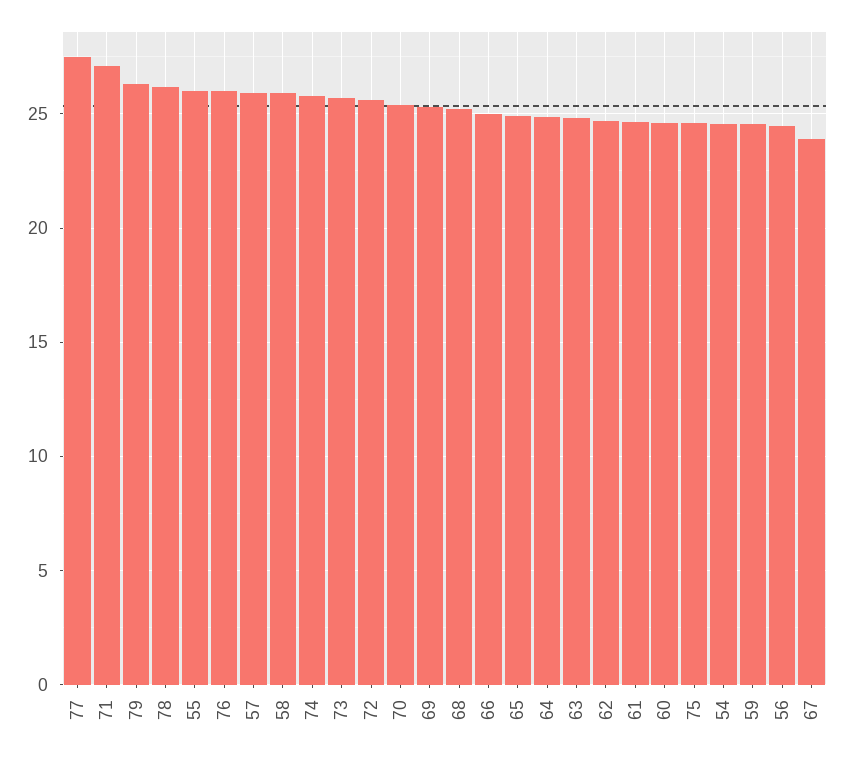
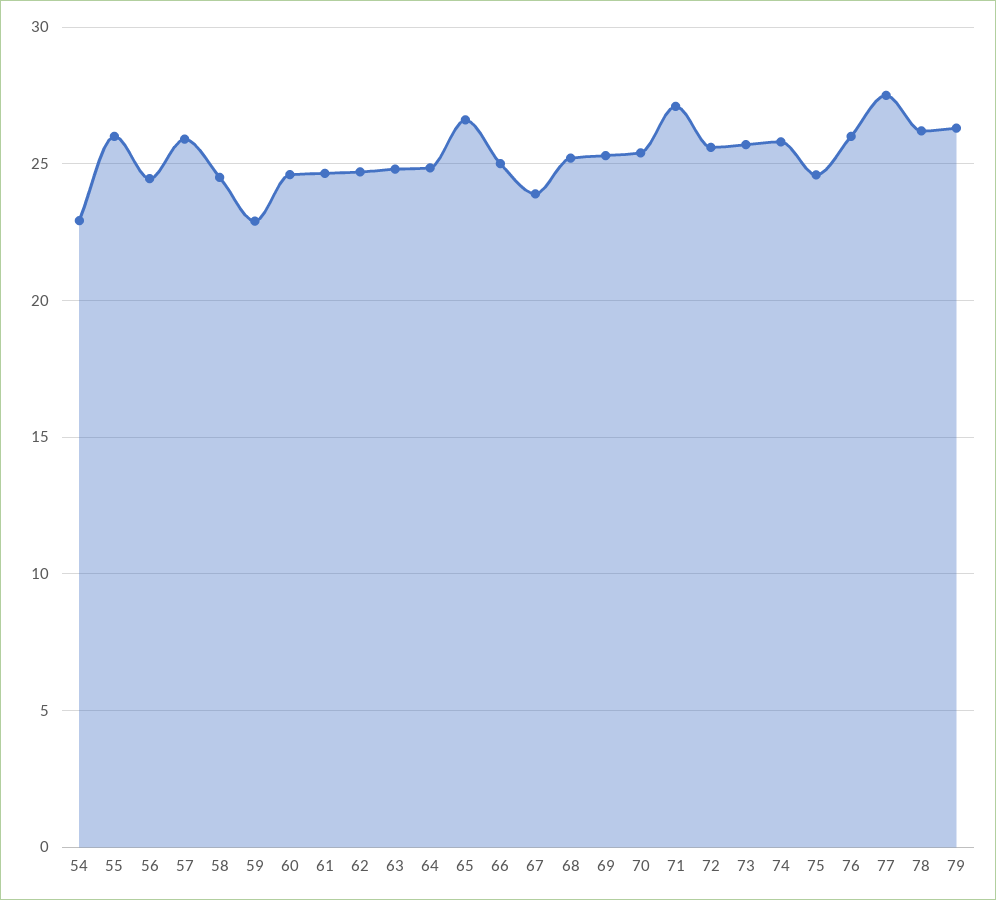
58: 26 -> 24.5
65: 25 -> 26.5
54: 24.5 -> 23
59: 24.5 -> 23

